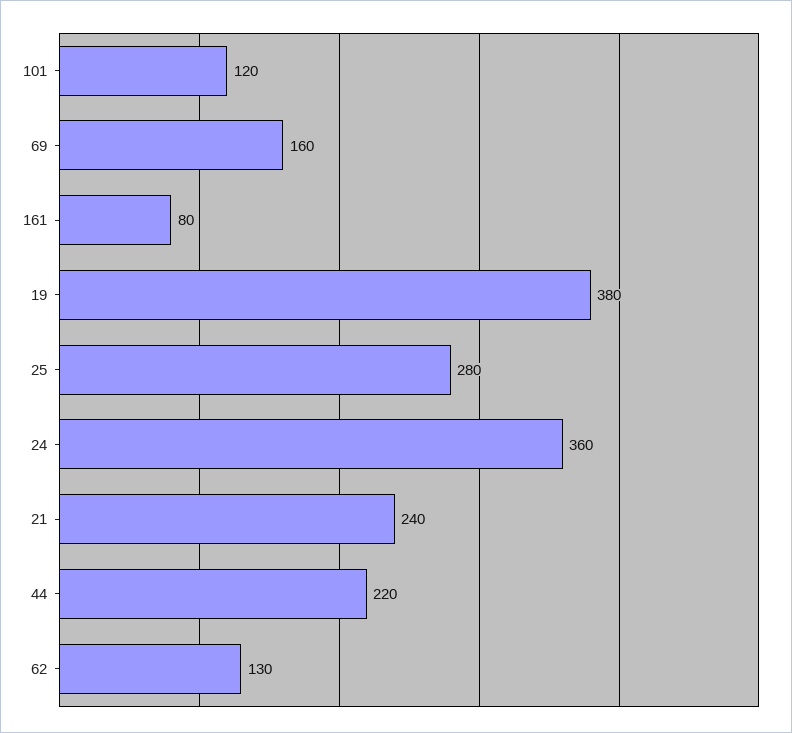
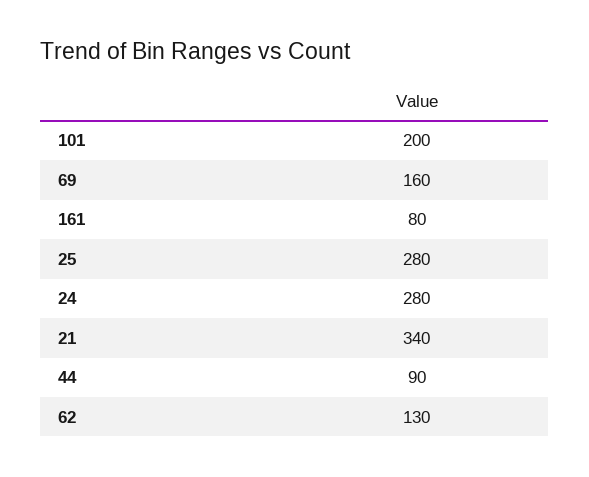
101: 120 -> 200
19: 380 -> none
24: 360 -> 280
21: 240 -> 340
44: 220 -> 90

